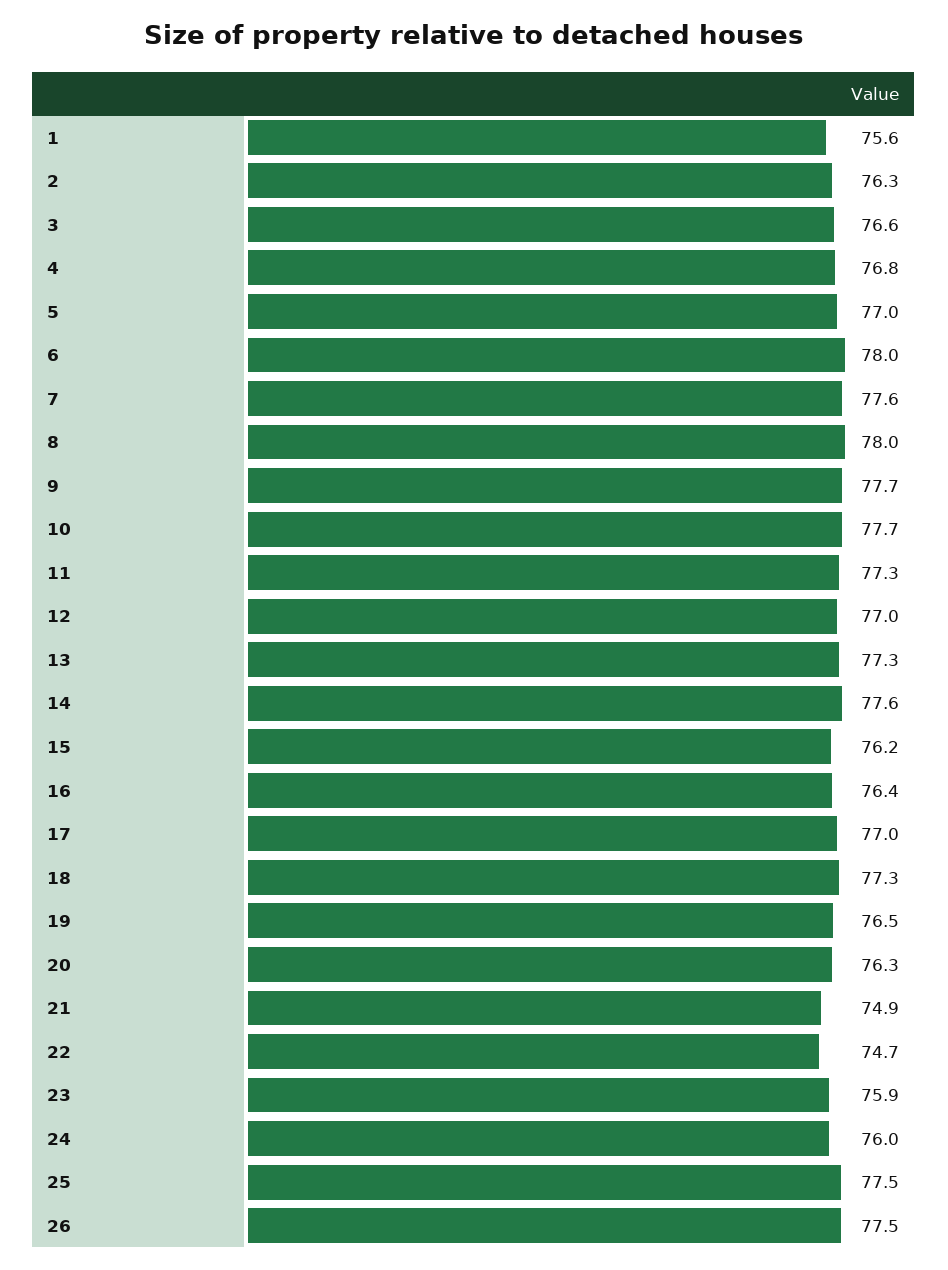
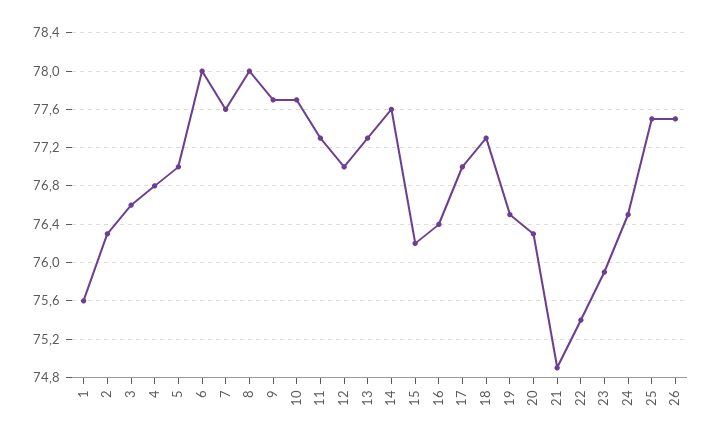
22: 74.7 -> 75.4
24: 76 -> 76.5

